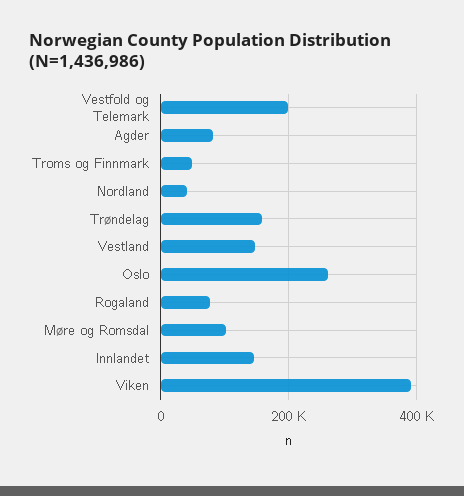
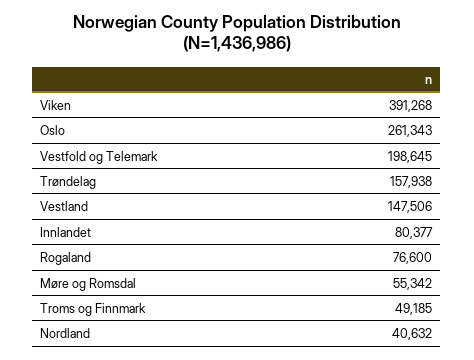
Agder: 80000 -> none
Møre og Romsdal: 100000 -> 55342
Innlandet: 140000 -> 80377

